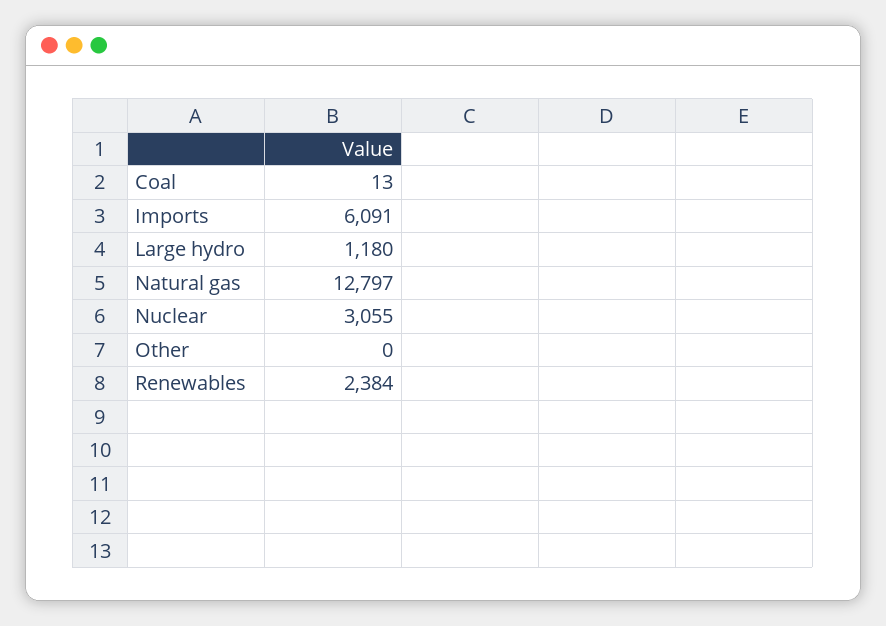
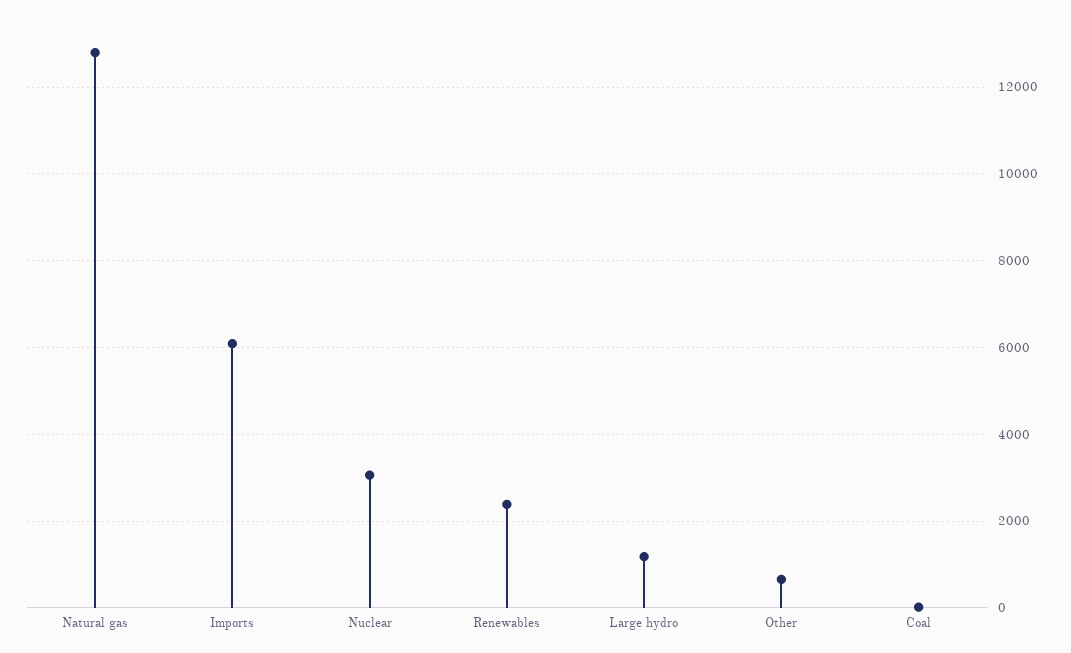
Other: 0 -> 600

